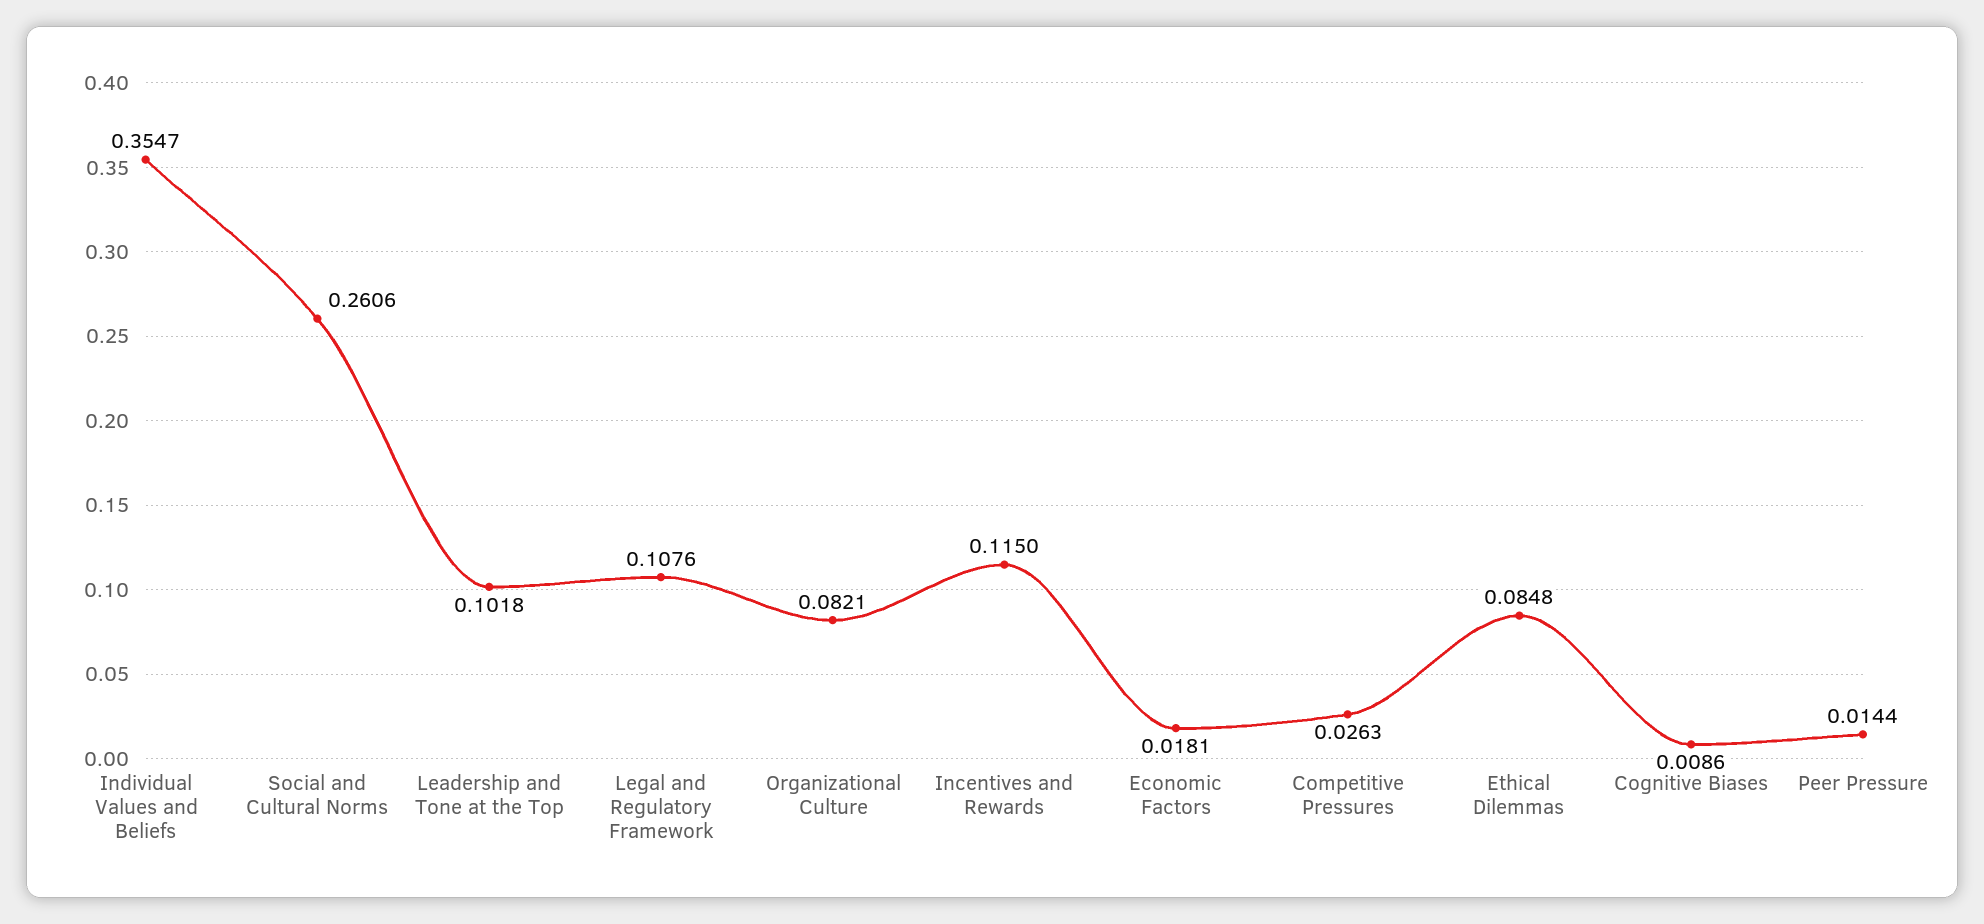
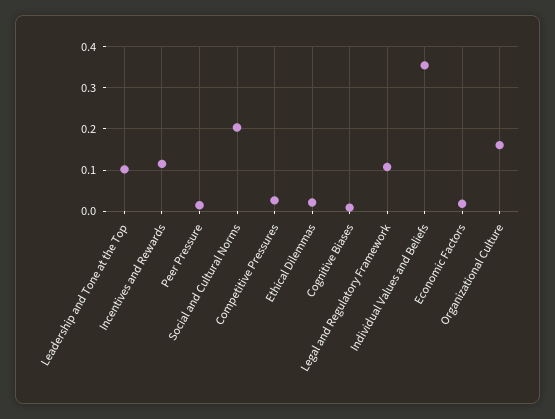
Social and Cultural Norms: 0.2606 -> 0.2
Organizational Culture: 0.0821 -> 0.16
Ethical Dilemmas: 0.0848 -> 0.02

